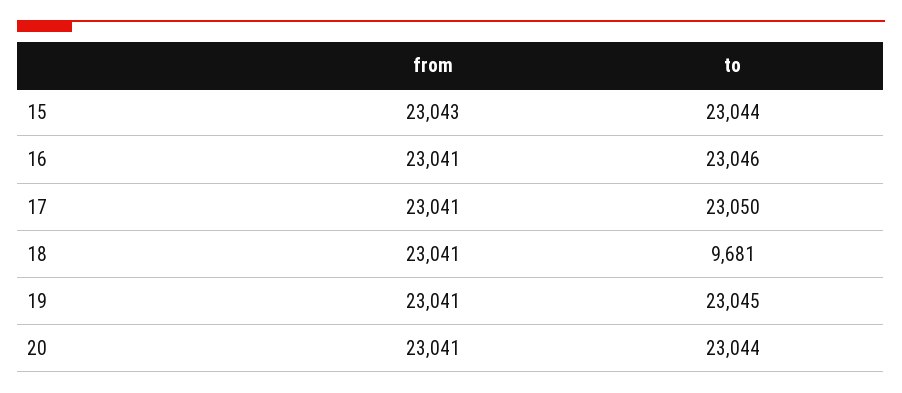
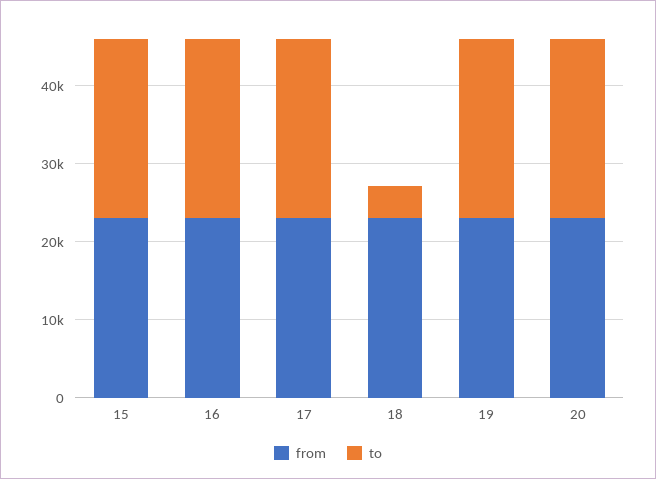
to, 18: 9681 -> 4000

